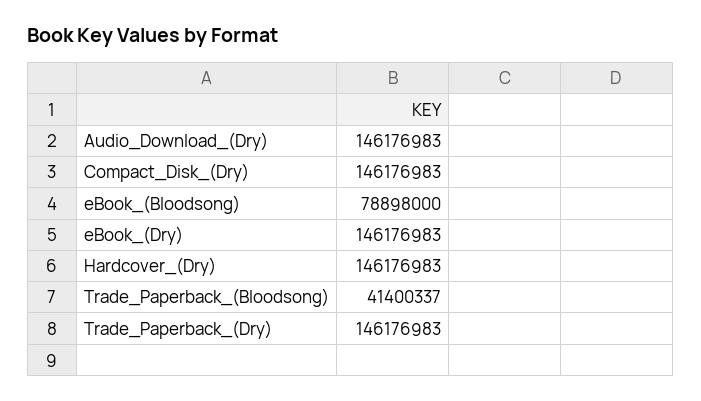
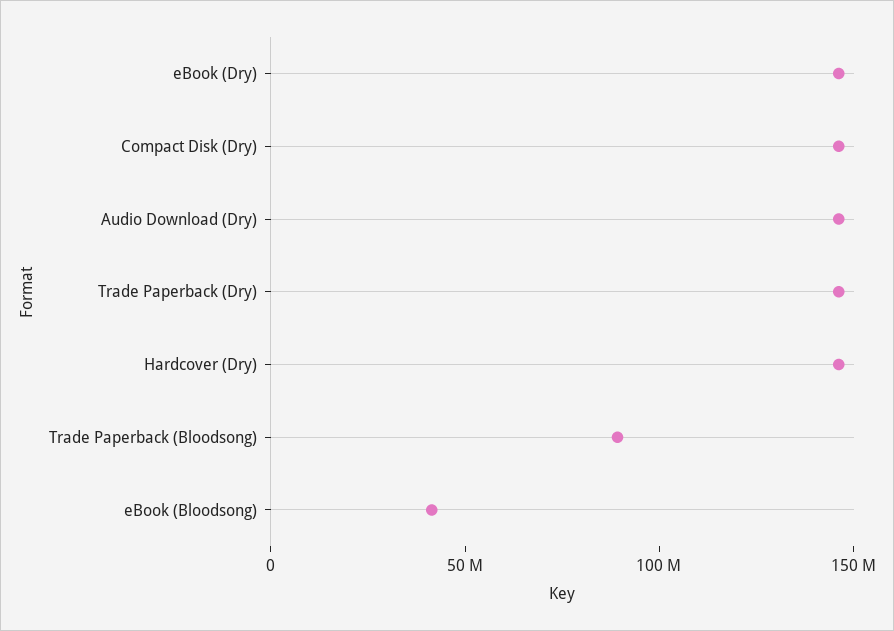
eBook_(Bloodsong): 78898000 -> 40000000
Trade_Paperback_(Bloodsong): 41400337 -> 90000000

